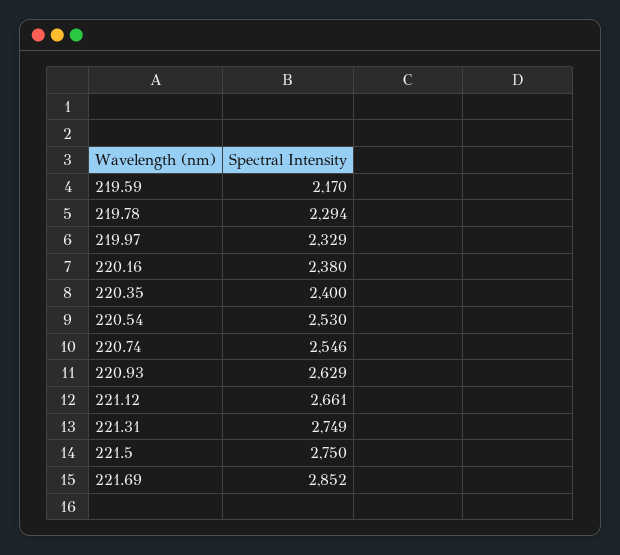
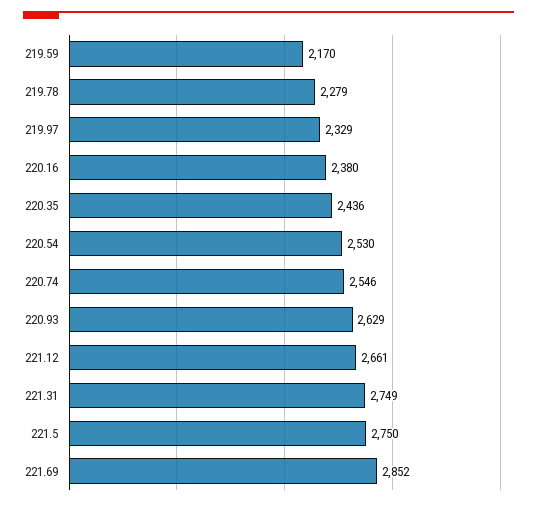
219.78: 2294 -> 2279
220.35: 2400 -> 2436

